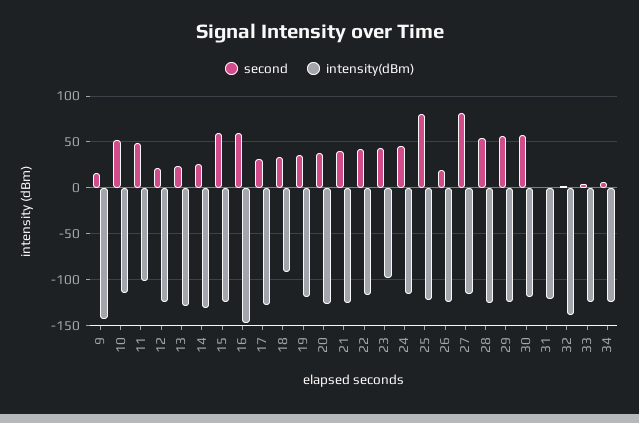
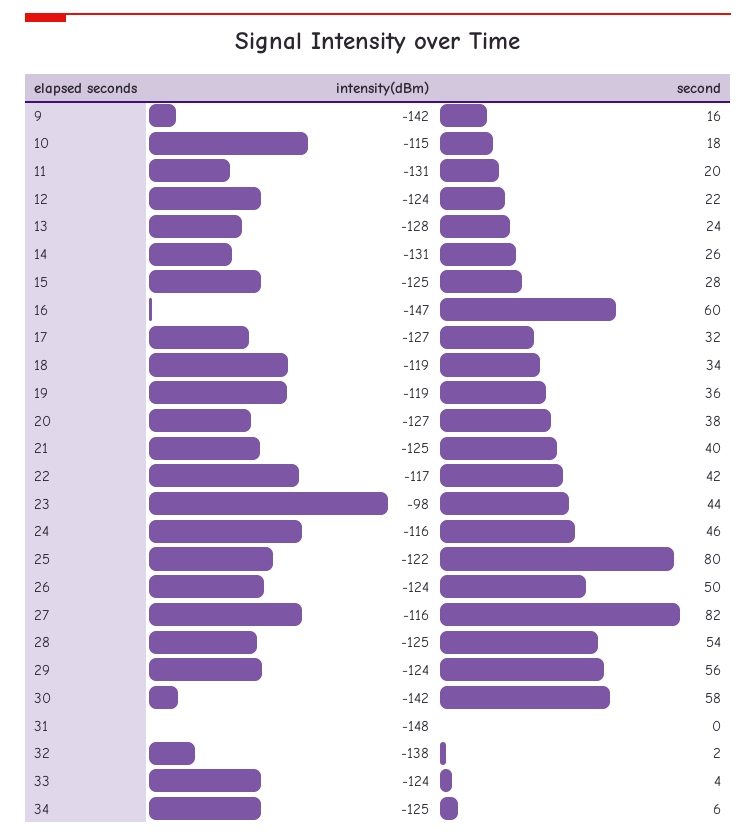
second, 10: 50 -> 18
second, 11: 50 -> 20
intensity(dBm), 11: -100 -> -131
second, 15: 60 -> 28
intensity(dBm), 18: -90 -> -119
second, 26: 20 -> 50
intensity(dBm), 30: -120 -> -142
intensity(dBm), 31: -120 -> -148

